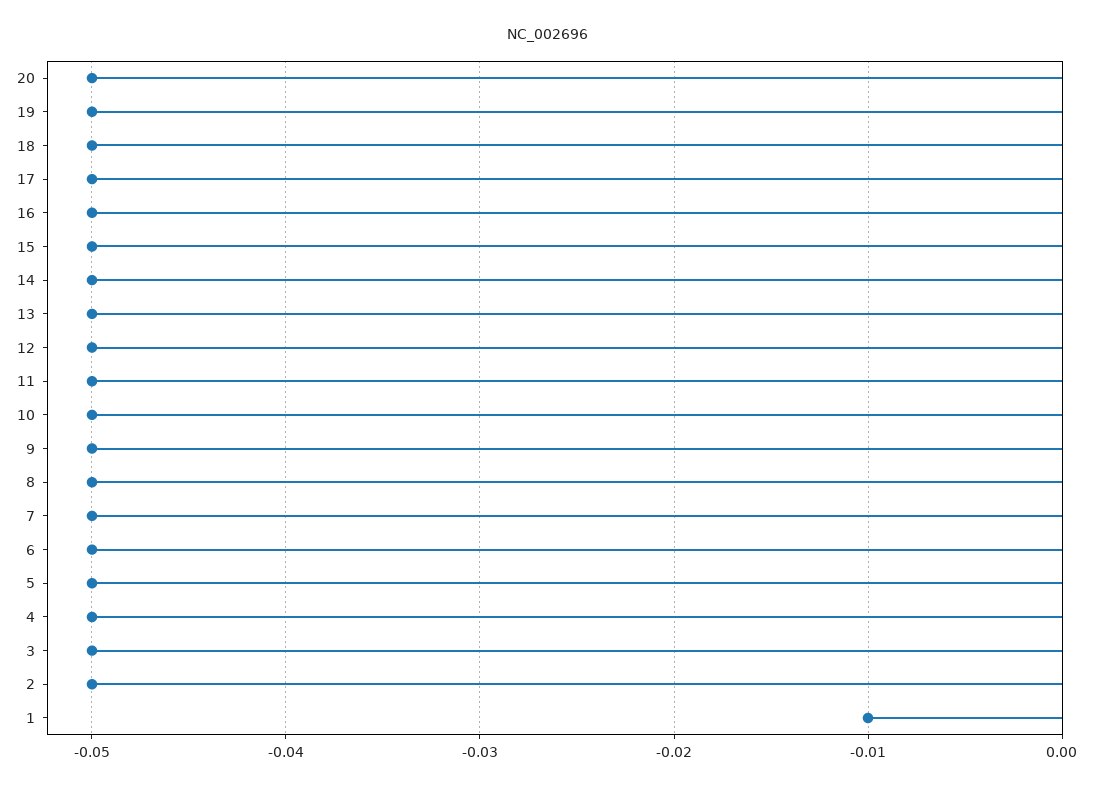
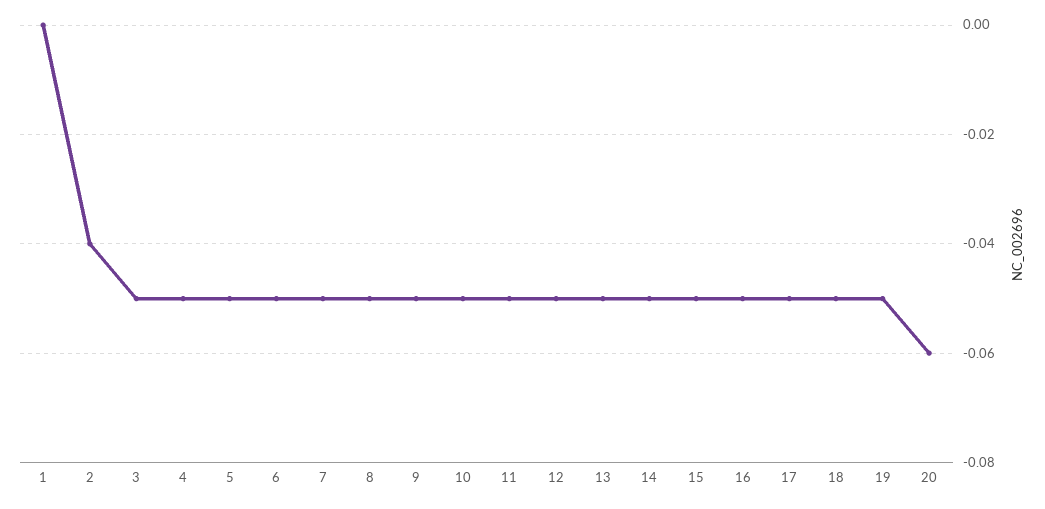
20: -0.05 -> -0.06
2: -0.05 -> -0.04
1: -0.01 -> 0

